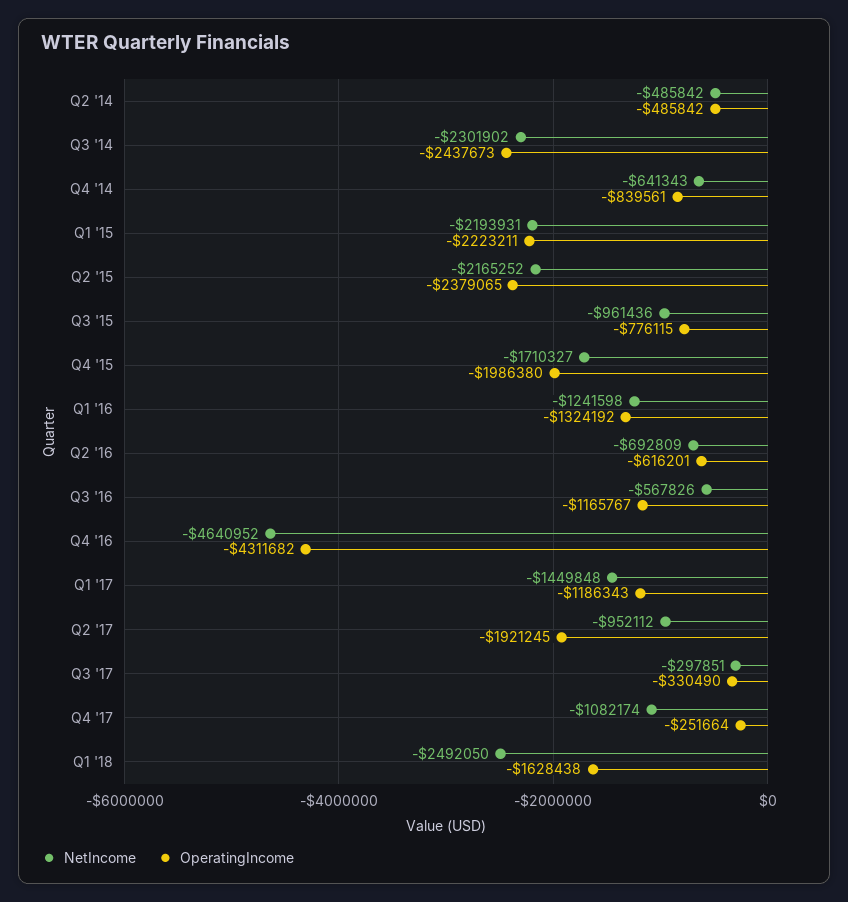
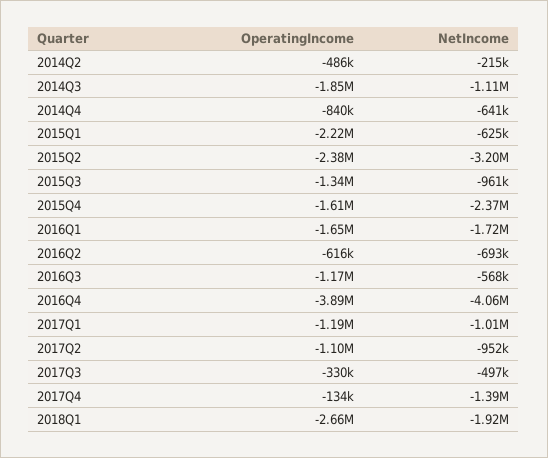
NetIncome, Q2 '14: -485842 -> -215000
NetIncome, Q3 '14: -2301902 -> -1110000
OperatingIncome, Q3 '14: -2437673 -> -1850000
NetIncome, Q1 '15: -2193931 -> -625000
NetIncome, Q2 '15: -2165252 -> -3200000
OperatingIncome, Q3 '15: -776115 -> -1340000
NetIncome, Q4 '15: -1710327 -> -2370000
OperatingIncome, Q4 '15: -1986380 -> -1610000
NetIncome, Q1 '16: -1241598 -> -1720000
OperatingIncome, Q1 '16: -1324192 -> -1650000
NetIncome, Q4 '16: -4640952 -> -4060000
OperatingIncome, Q4 '16: -4311682 -> -3890000
NetIncome, Q1 '17: -1449848 -> -1010000
OperatingIncome, Q2 '17: -1921245 -> -1100000
NetIncome, Q3 '17: -297851 -> -497000
NetIncome, Q4 '17: -1082174 -> -1390000
OperatingIncome, Q4 '17: -251664 -> -134000
NetIncome, Q1 '18: -2492050 -> -1920000
OperatingIncome, Q1 '18: -1628438 -> -2660000

